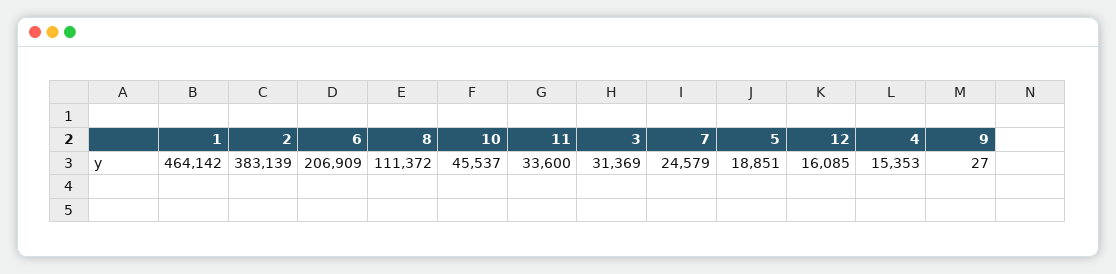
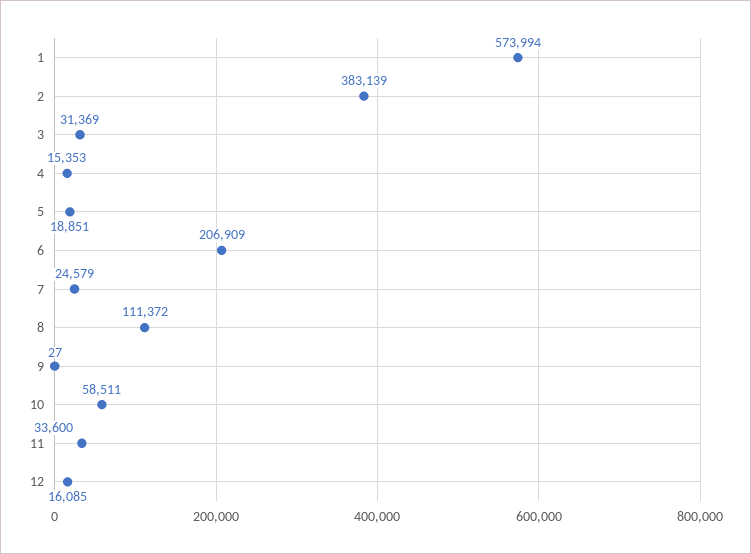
1: 464142 -> 573994
10: 45537 -> 58511

